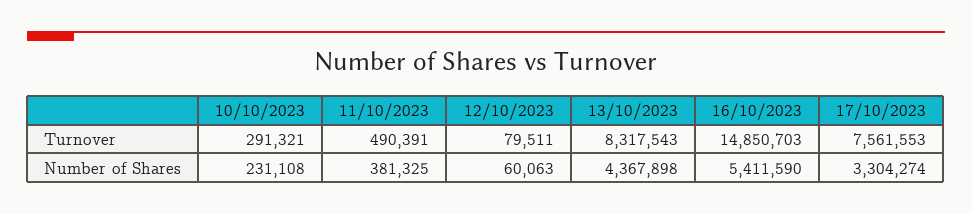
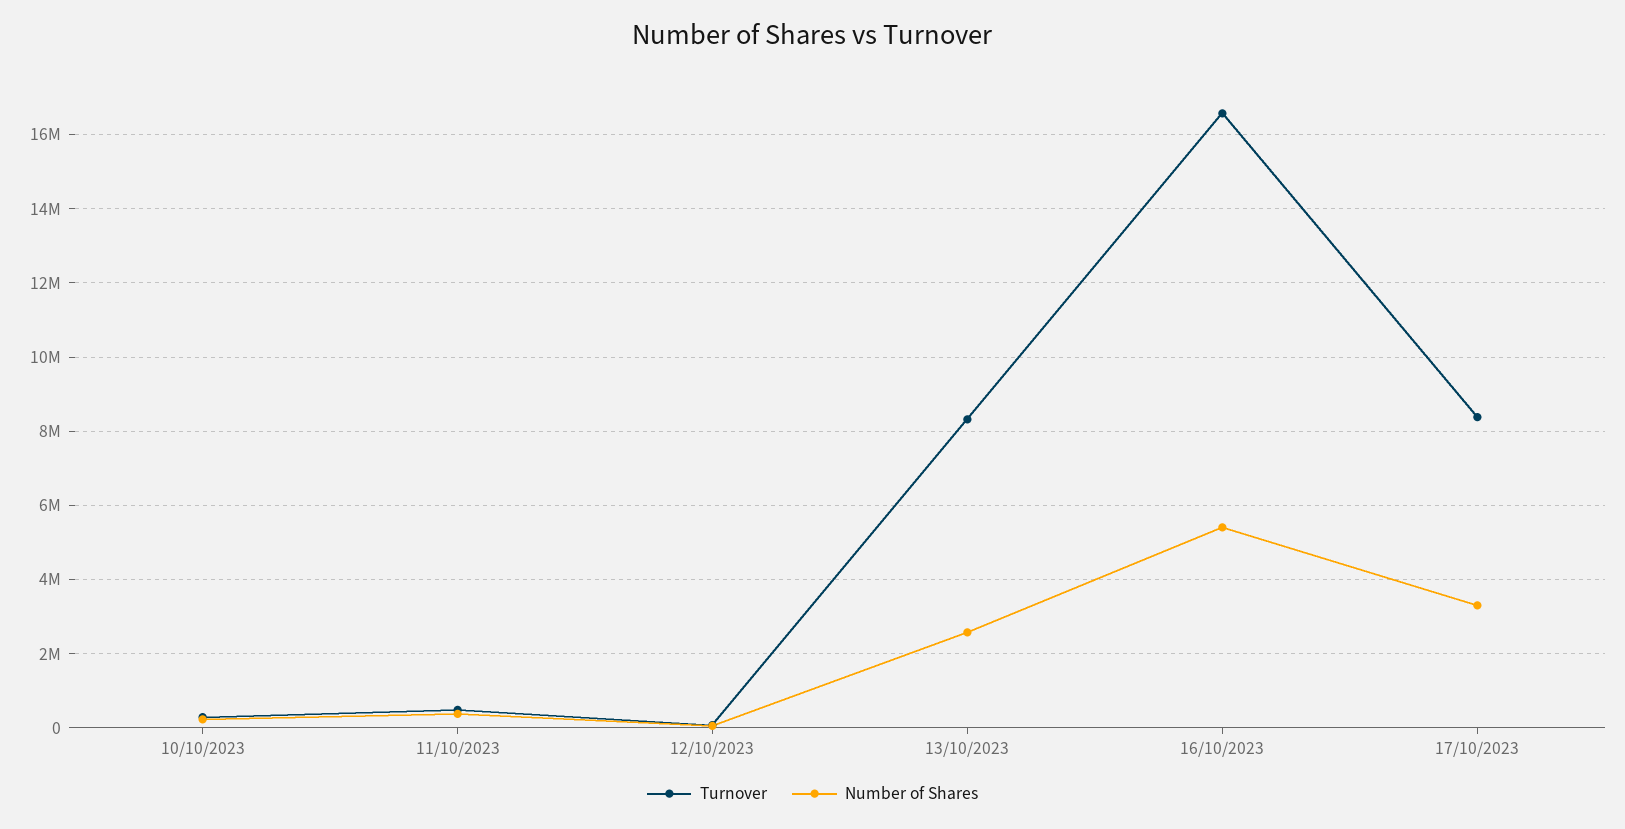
Turnover, 16/10/2023: 14850703 -> 16600000
Turnover, 17/10/2023: 7561553 -> 8400000
Number of Shares, 13/10/2023: 4367898 -> 2600000

